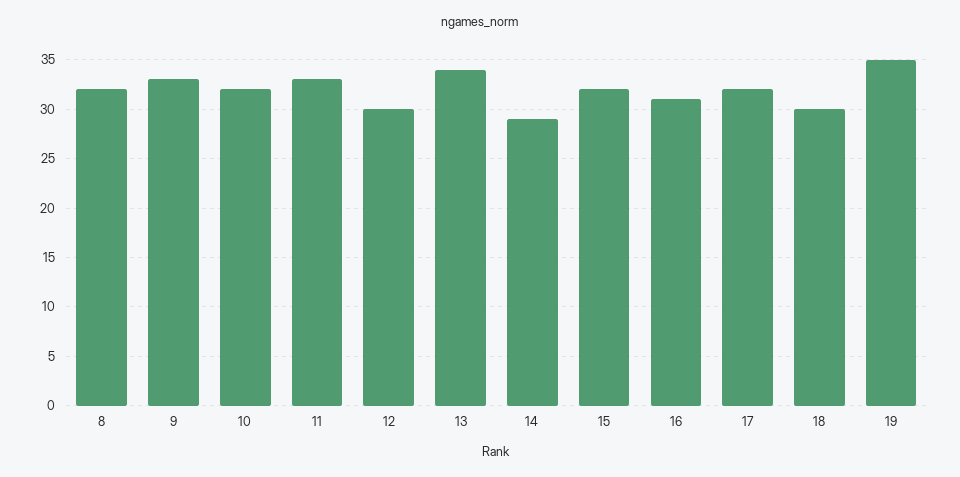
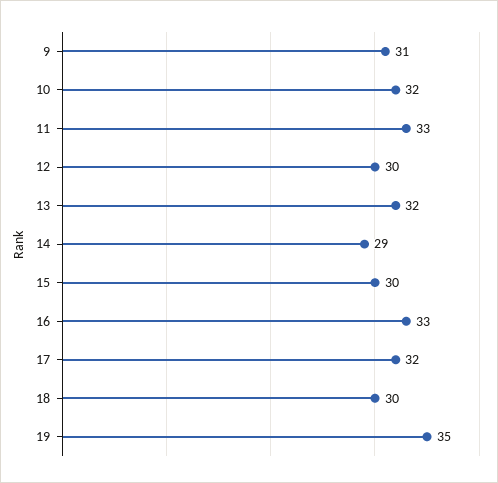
8: 32 -> none
9: 33 -> 31
13: 34 -> 32
15: 32 -> 30
16: 31 -> 33

